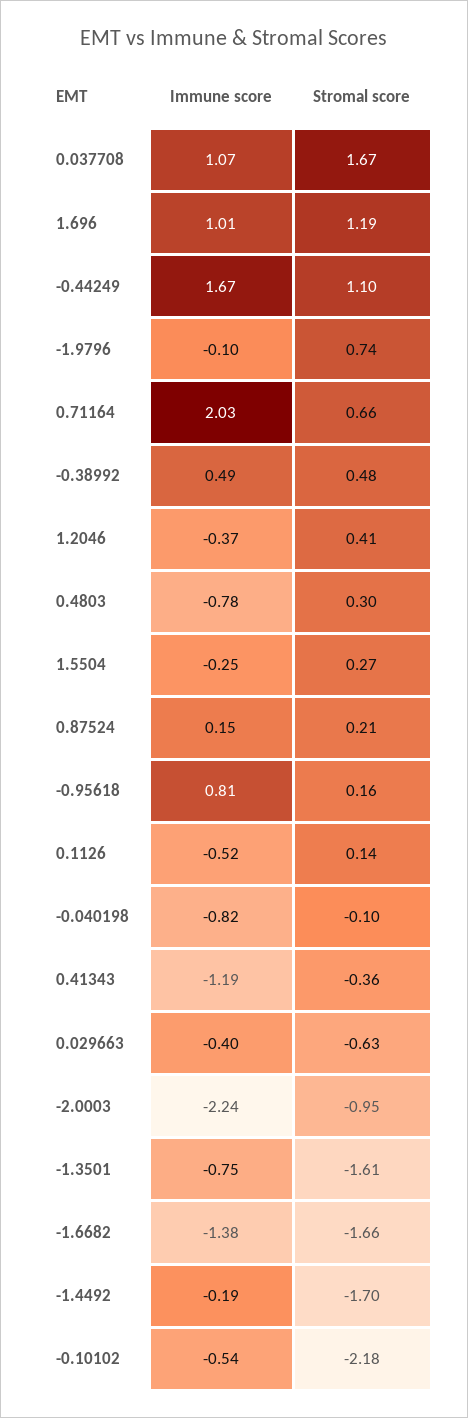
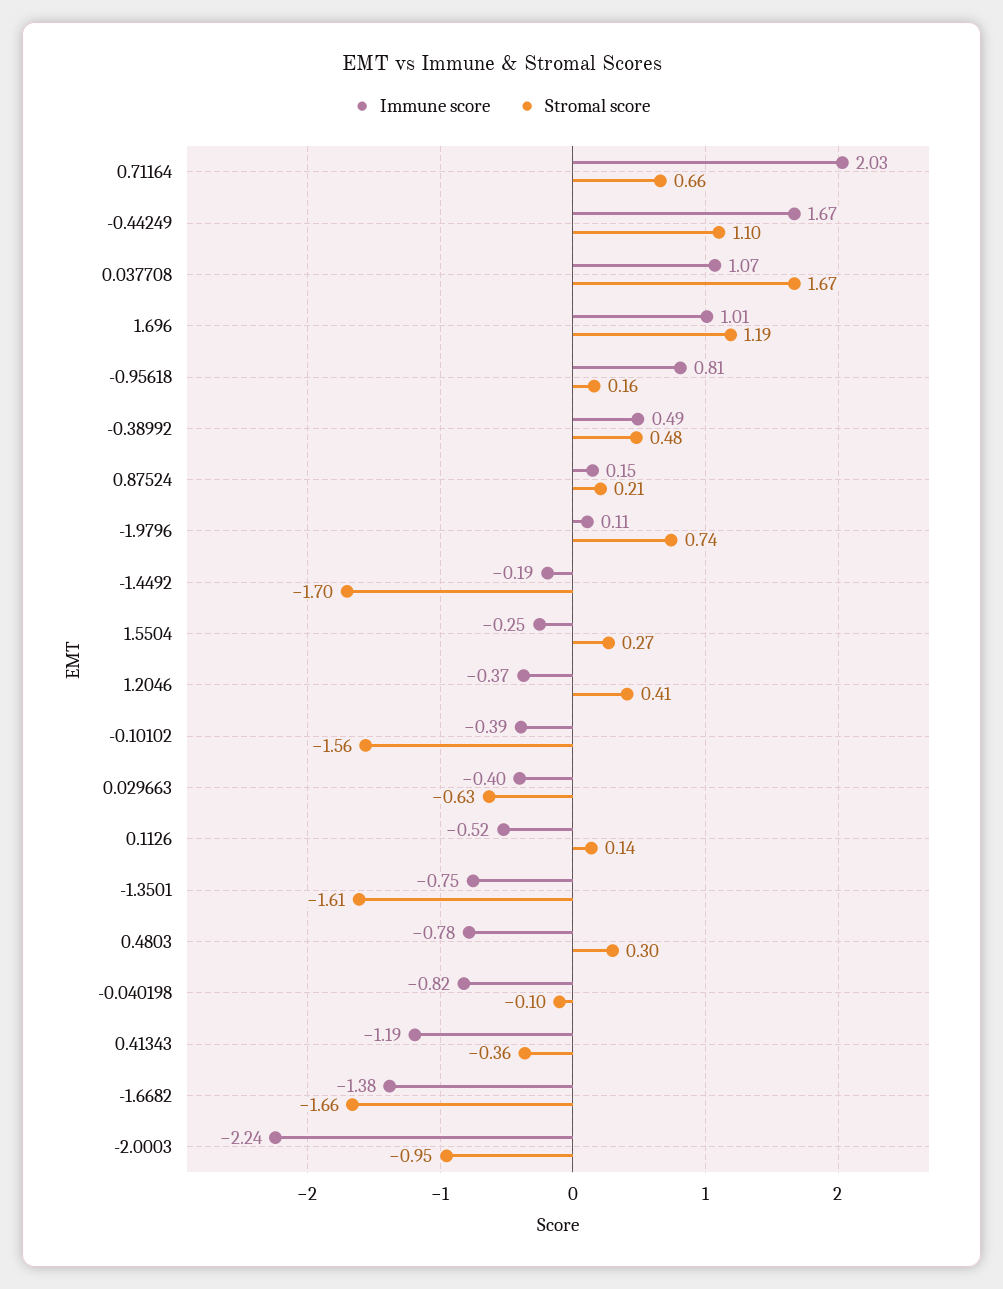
Immune score, -1.9796: -0.1 -> 0.11
Immune score, -0.10102: -0.54 -> -0.39
Stromal score, -0.10102: -2.18 -> -1.56

